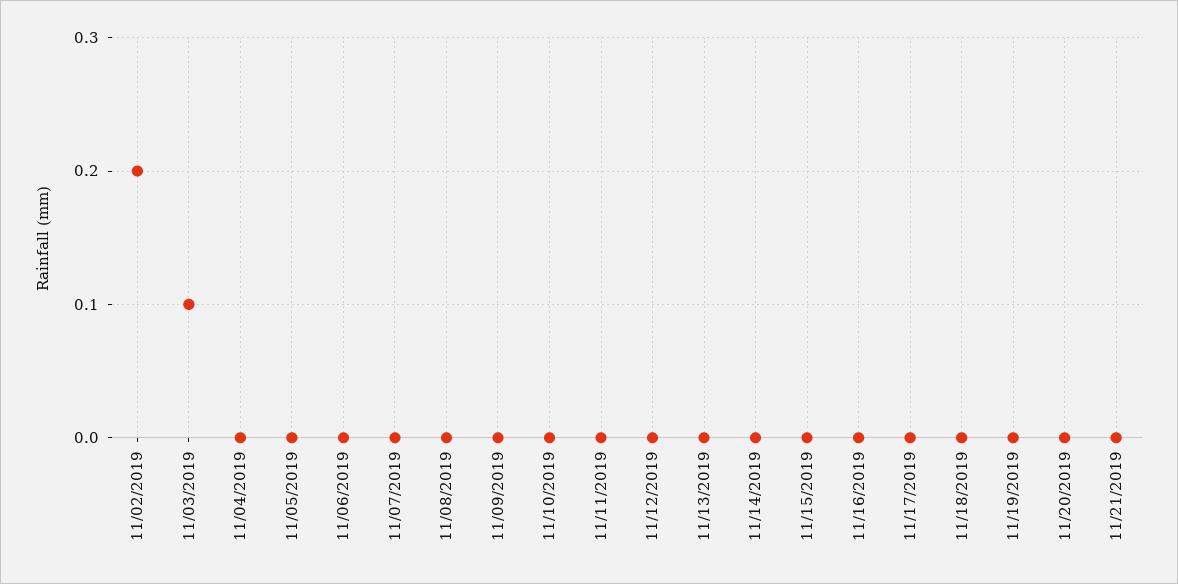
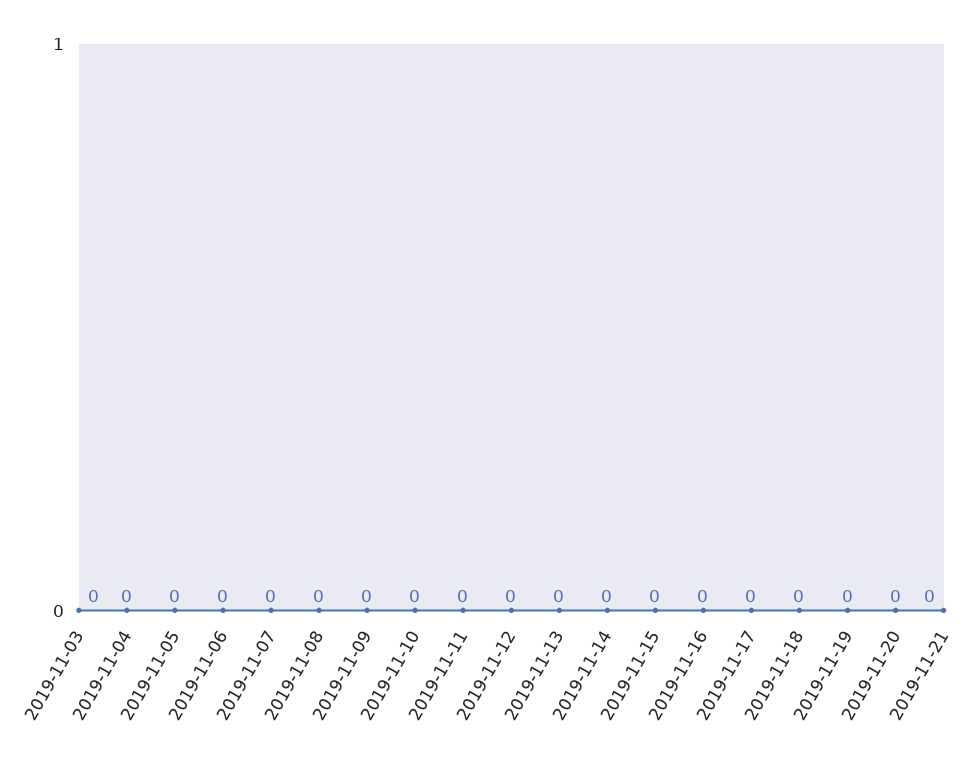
11/02/2019: 0.2 -> none
11/03/2019: 0.1 -> 0

